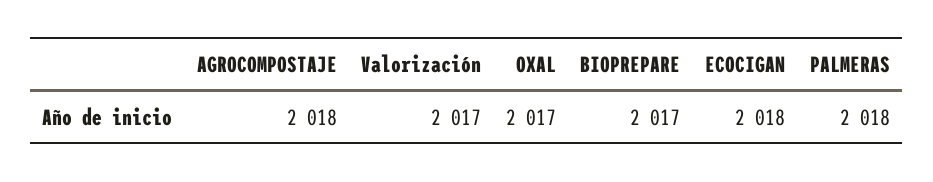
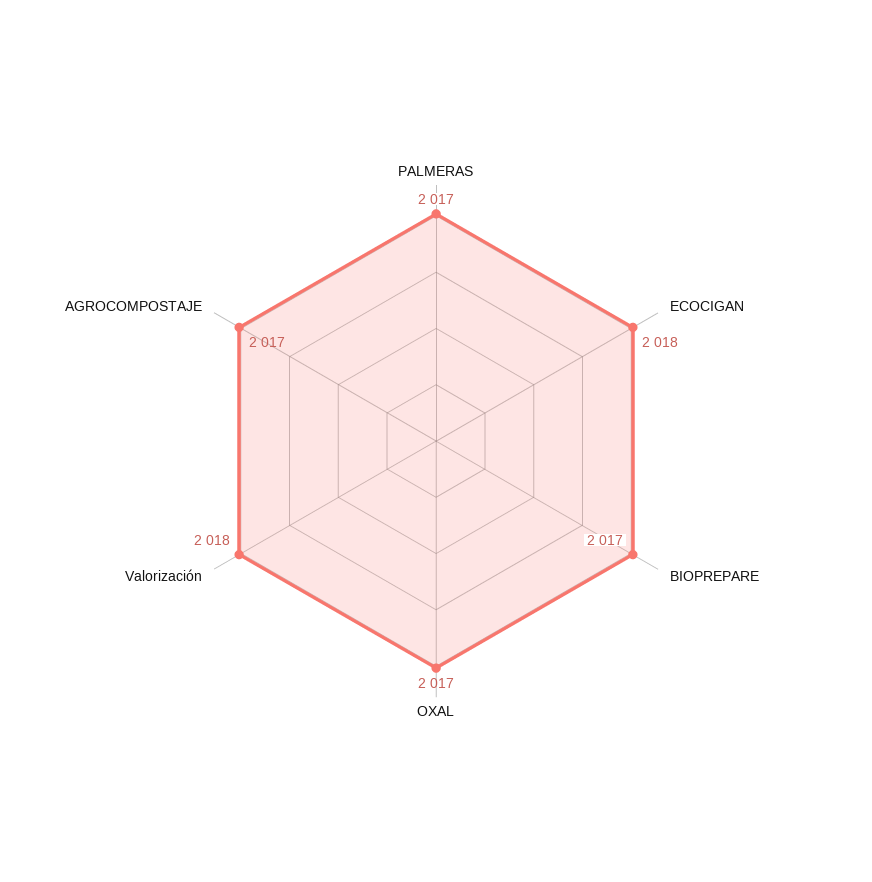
AGROCOMPOSTAJE: 2018 -> 2017
Valorización: 2017 -> 2018
PALMERAS: 2018 -> 2017

